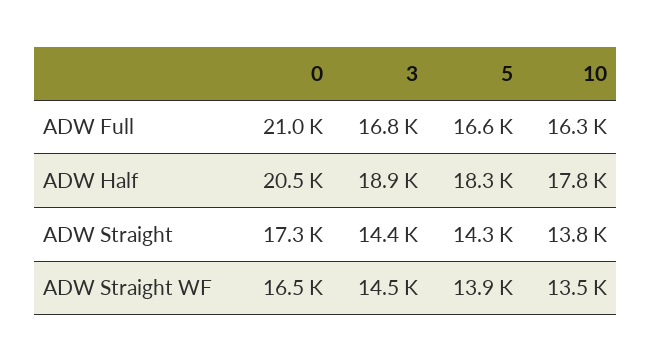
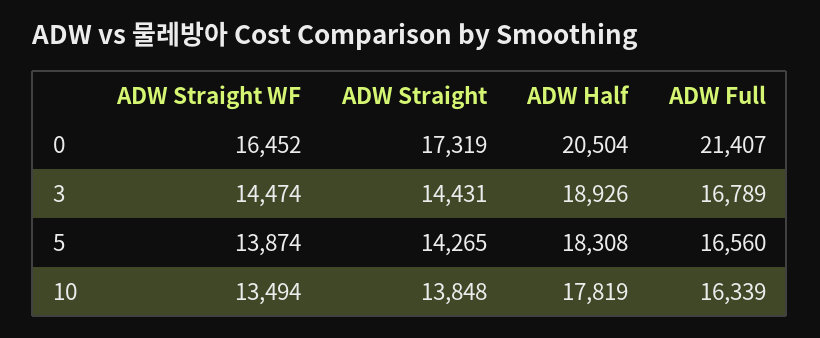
0, ADW Full: 21000 -> 21407

